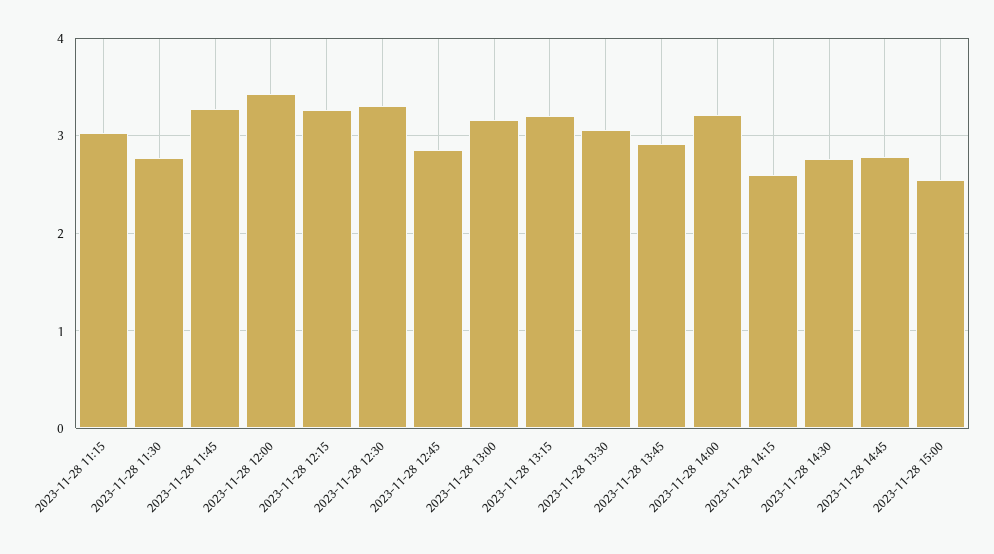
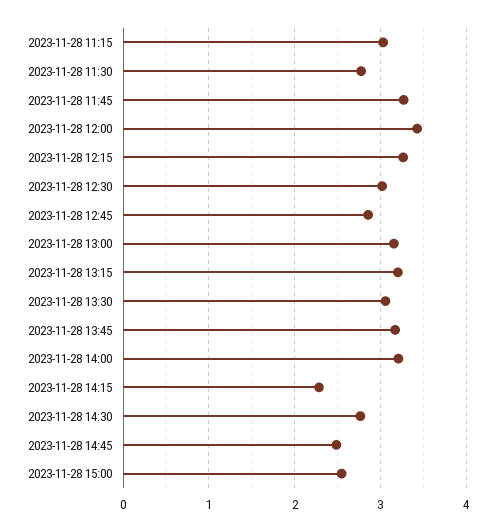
2023-11-28 12:30: 3.3 -> 3
2023-11-28 13:45: 2.9 -> 3.2
2023-11-28 14:15: 2.6 -> 2.3
2023-11-28 14:45: 2.8 -> 2.5

